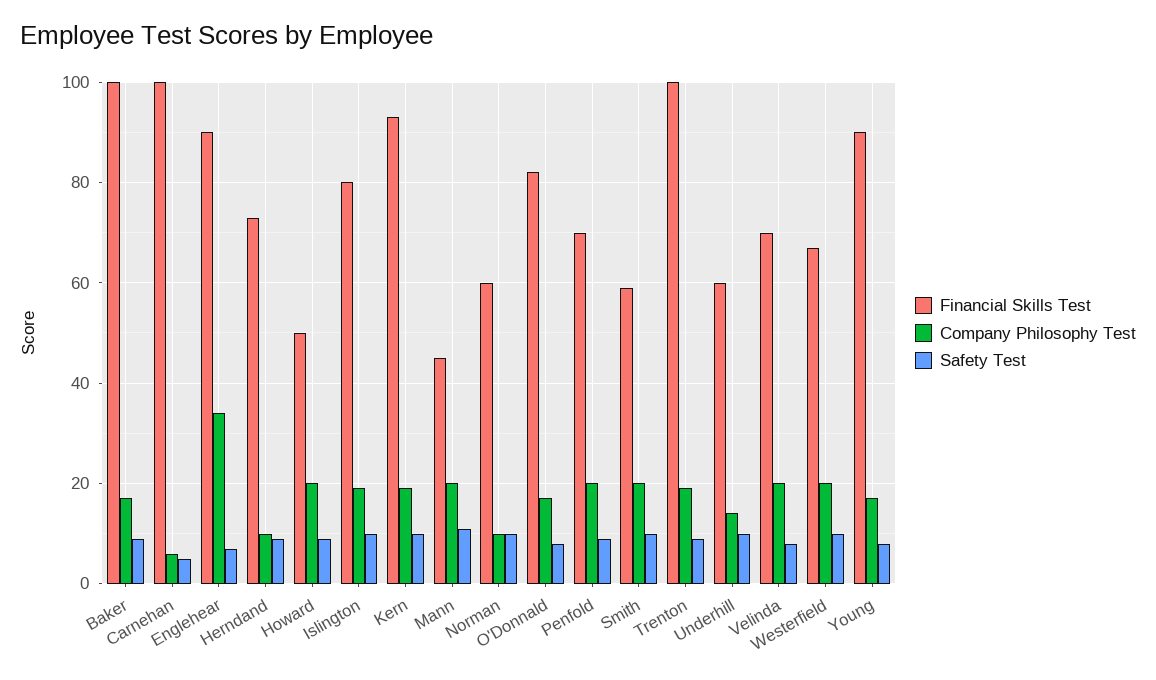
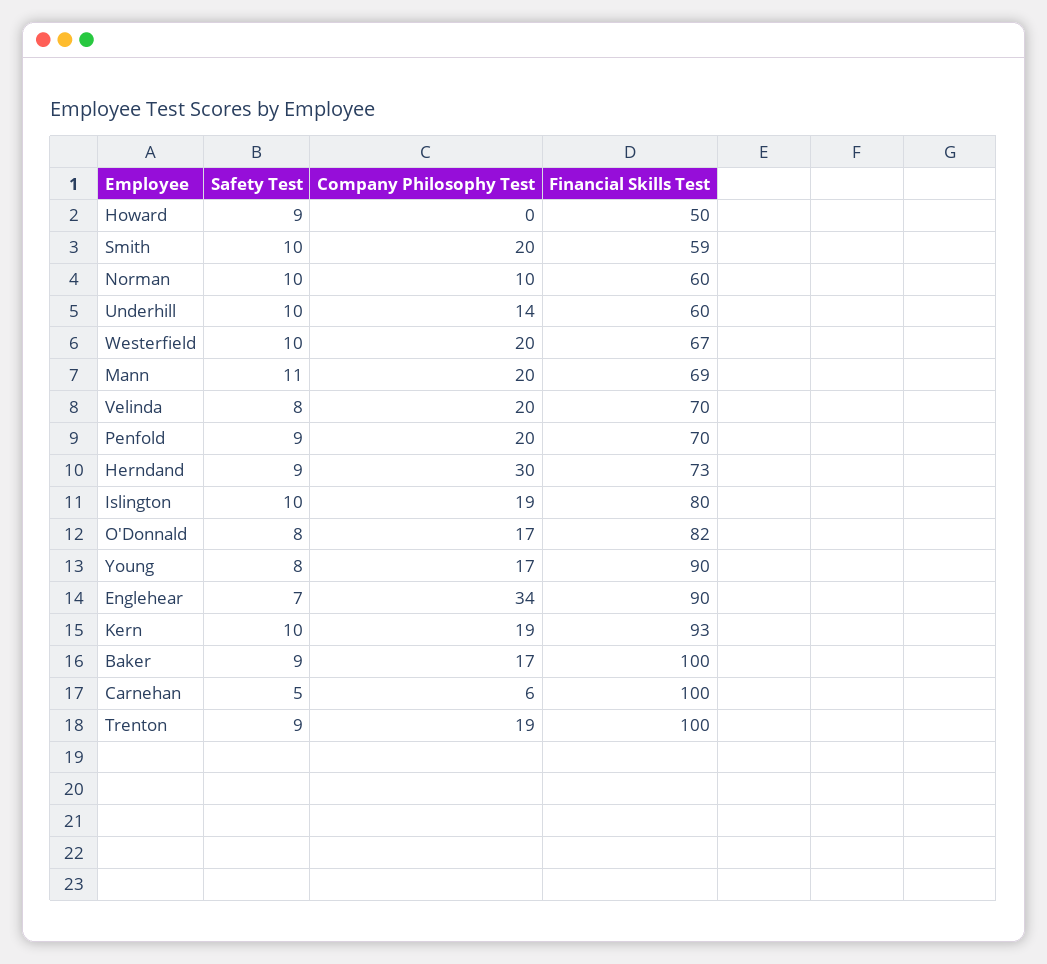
Company Philosophy Test, Herndand: 10 -> 30
Company Philosophy Test, Howard: 20 -> 0
Financial Skills Test, Mann: 45 -> 69

